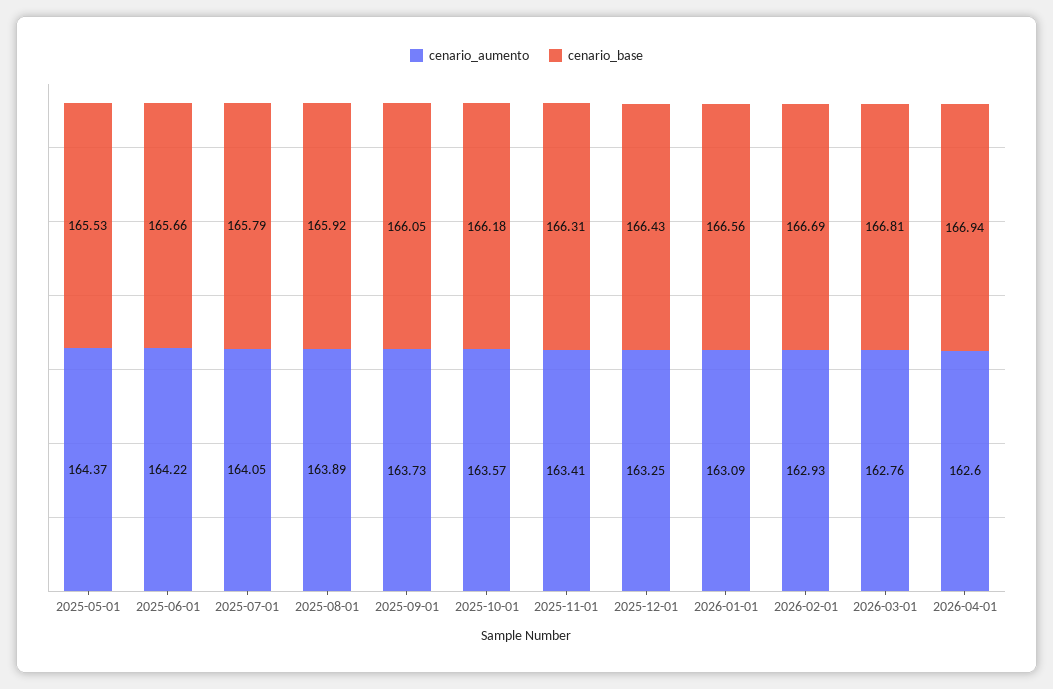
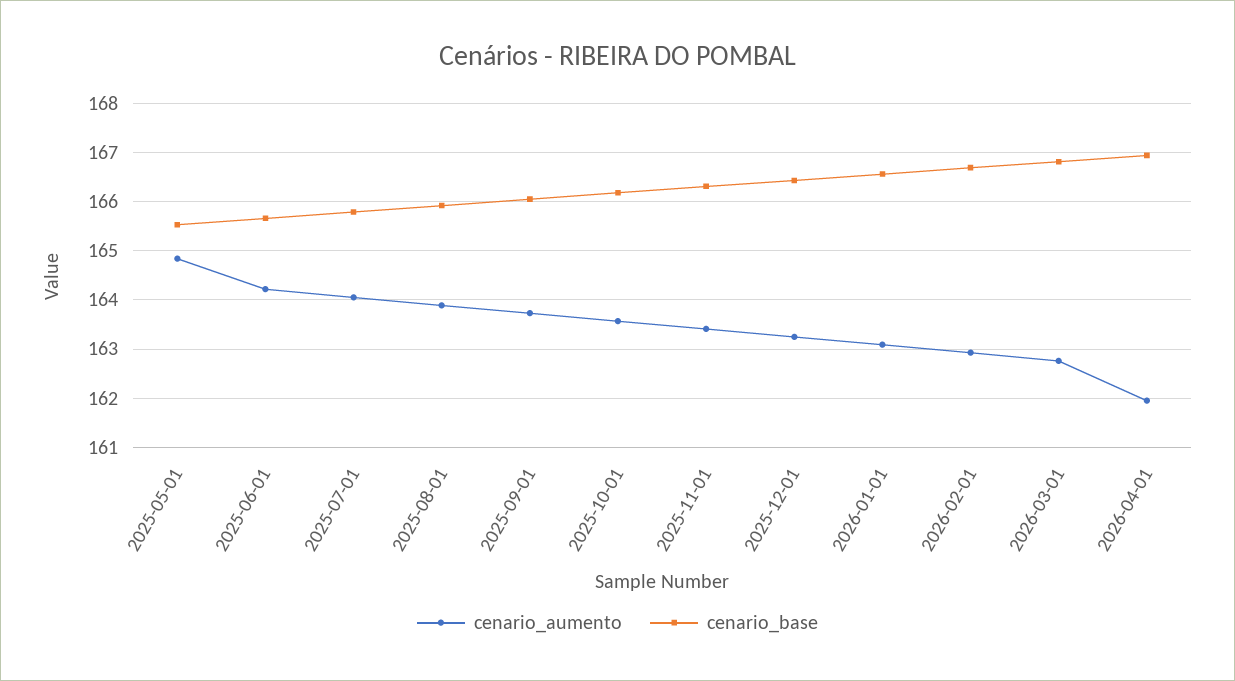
cenario_aumento, 2025-05-01: 164.37 -> 164.8
cenario_aumento, 2026-04-01: 162.6 -> 162

